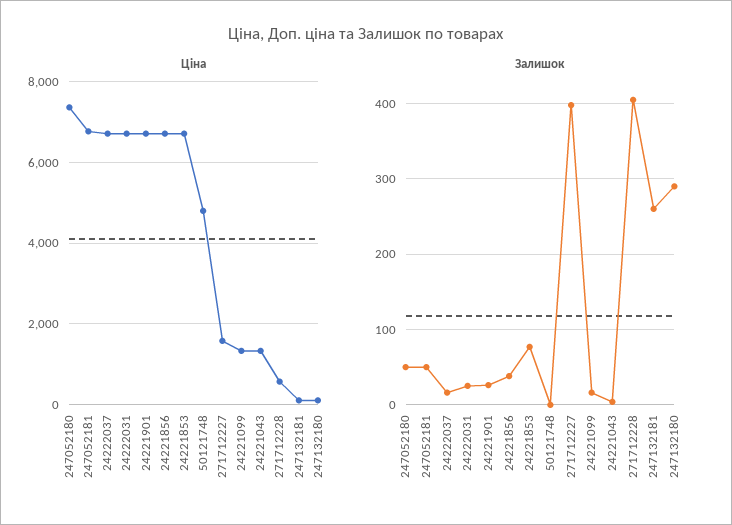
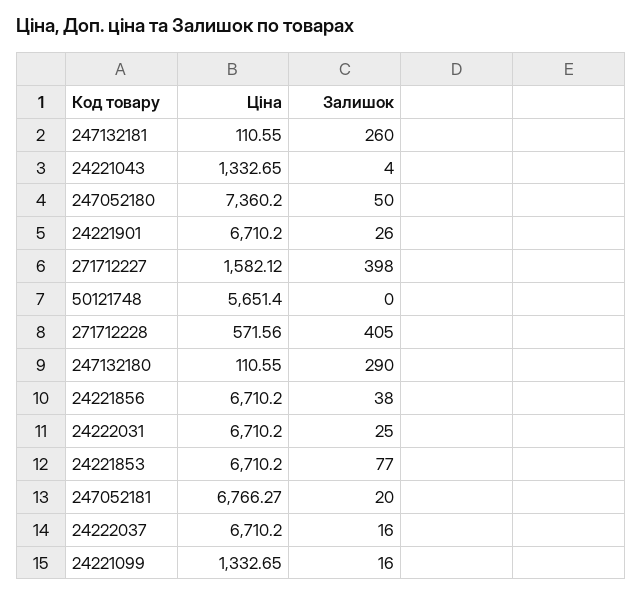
Ціна, 50121748: 4800 -> 5651.4
Залишок, 247052181: 50 -> 20

